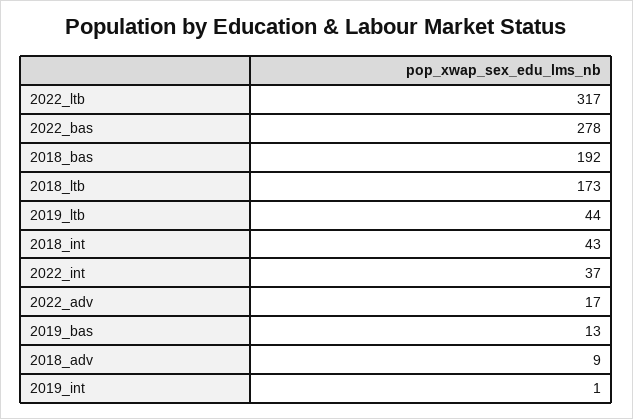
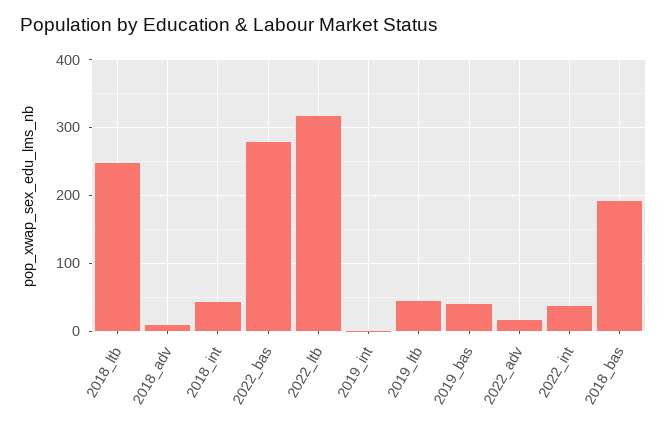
2018_ltb: 173 -> 250
2019_bas: 13 -> 40

